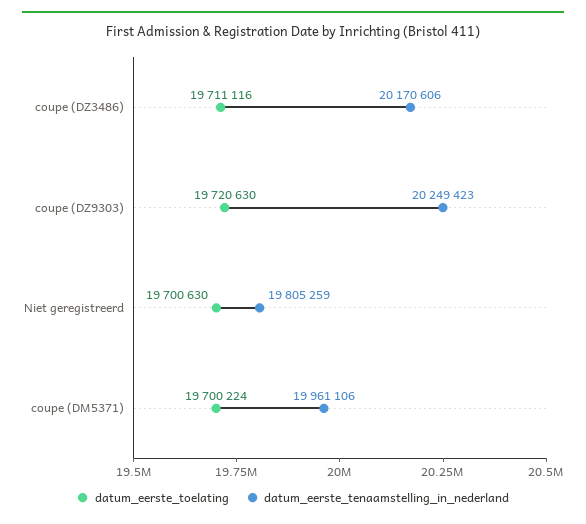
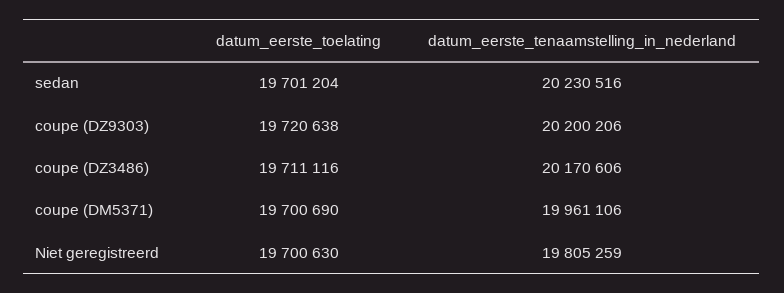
datum_eerste_toelating, coupe (DZ9303): 19720630 -> 19720638
datum_eerste_tenaamstelling_in_nederland, coupe (DZ9303): 20249423 -> 20200206
datum_eerste_toelating, coupe (DM5371): 19700224 -> 19700690
datum_eerste_toelating, sedan: none -> 19701204
datum_eerste_tenaamstelling_in_nederland, sedan: none -> 20230516

